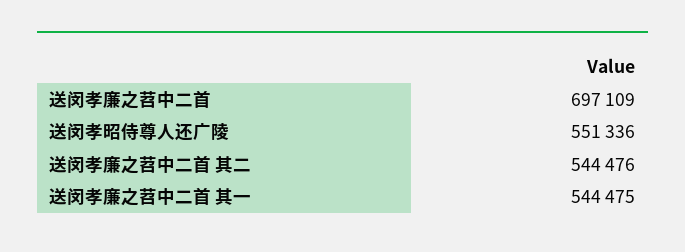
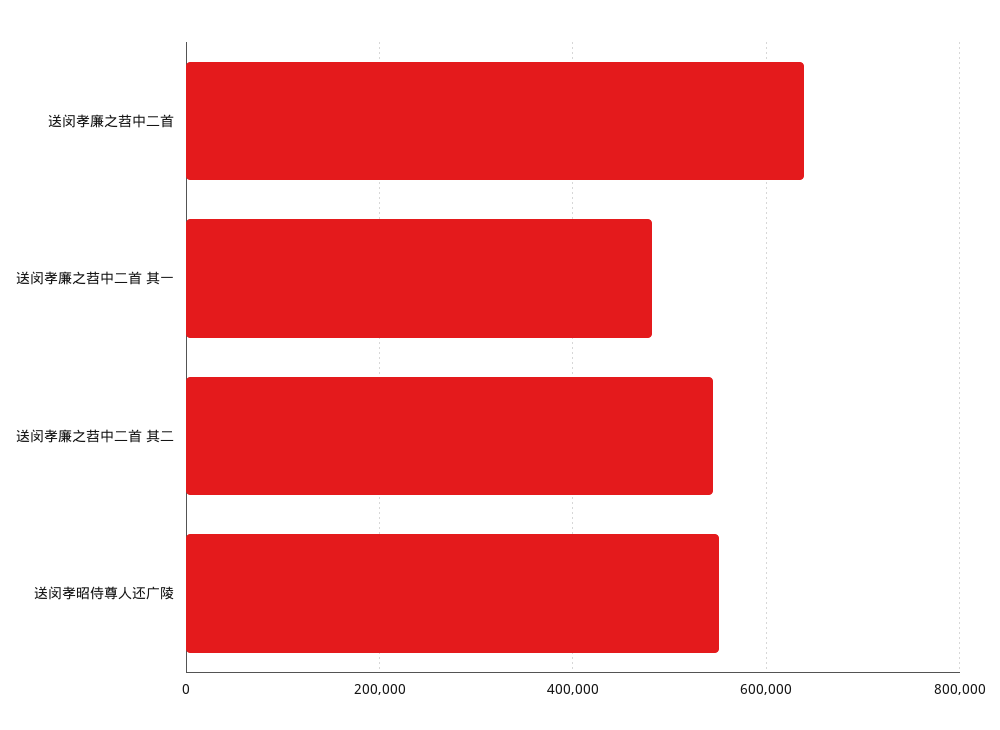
送闵孝廉之苕中二首: 697109 -> 640000
送闵孝廉之苕中二首 其一: 544475 -> 480000

